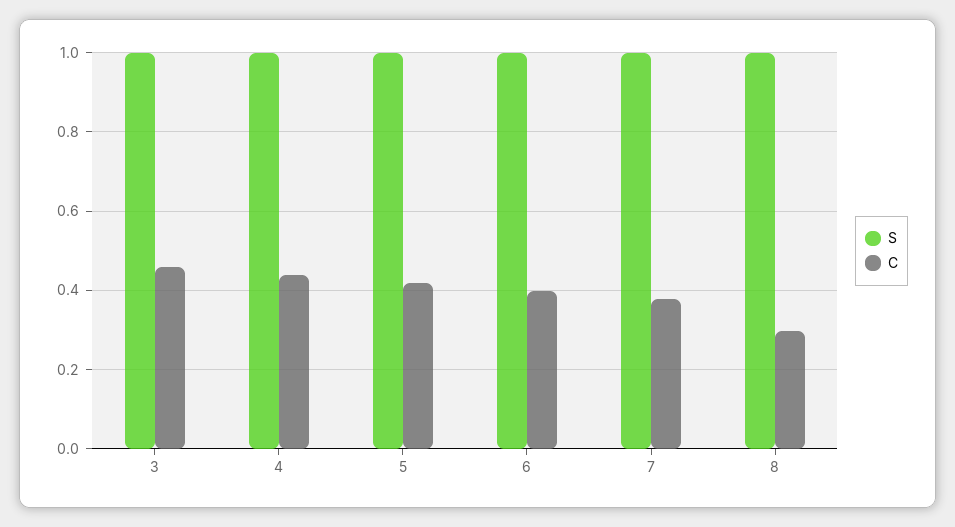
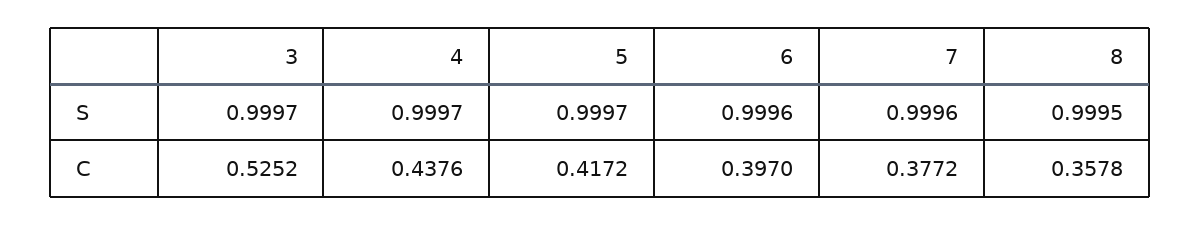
C, 3: 0.46 -> 0.5252
C, 8: 0.3 -> 0.3578

